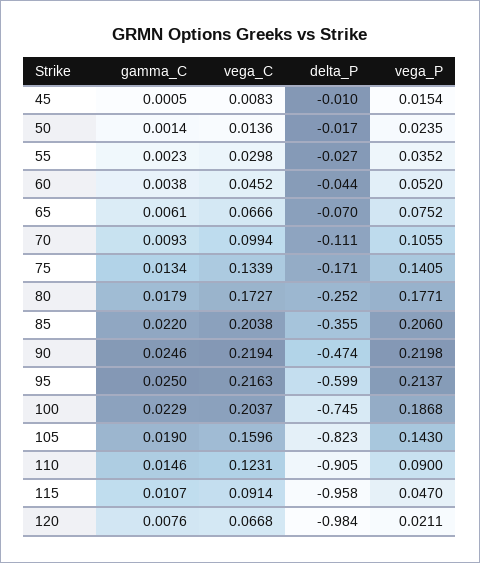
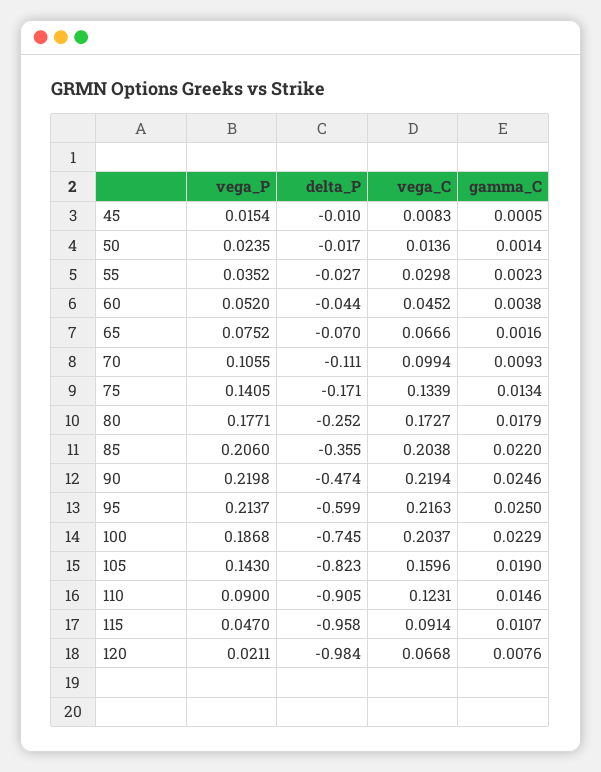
gamma_C, 65: 0.0061 -> 0.0016

